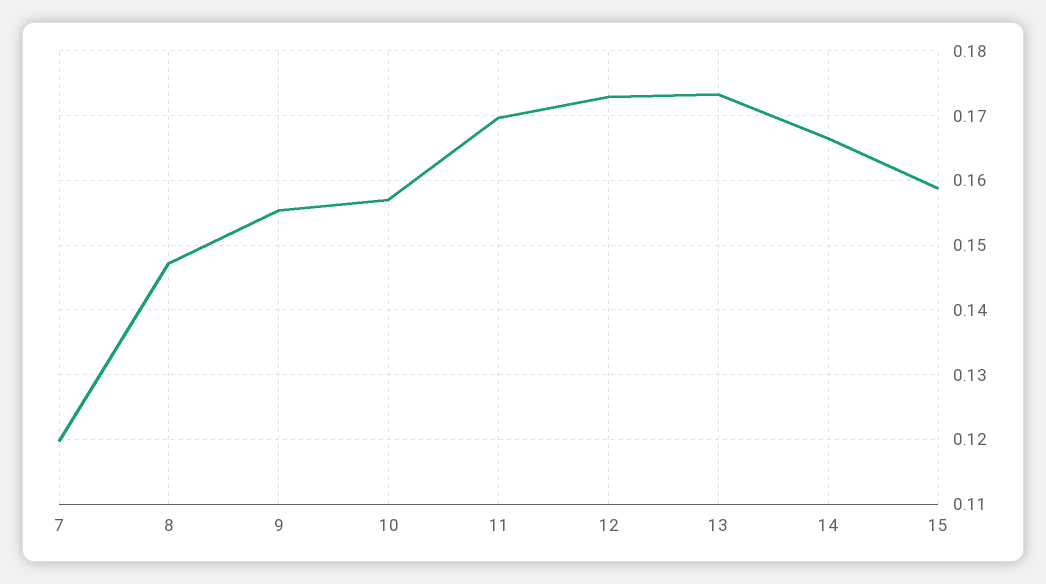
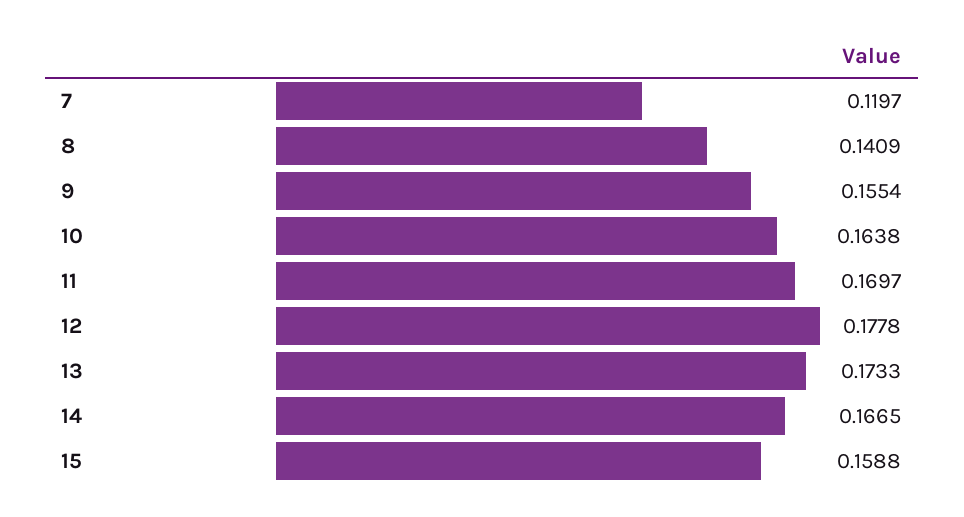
8: 0.147 -> 0.1409
10: 0.157 -> 0.1638
12: 0.173 -> 0.1778

